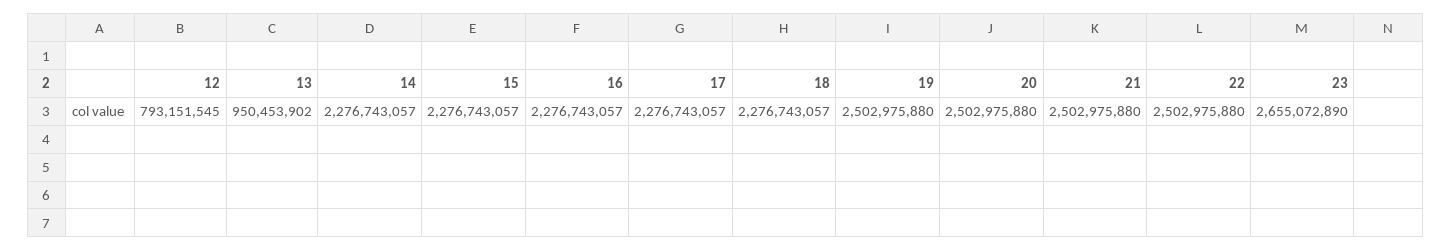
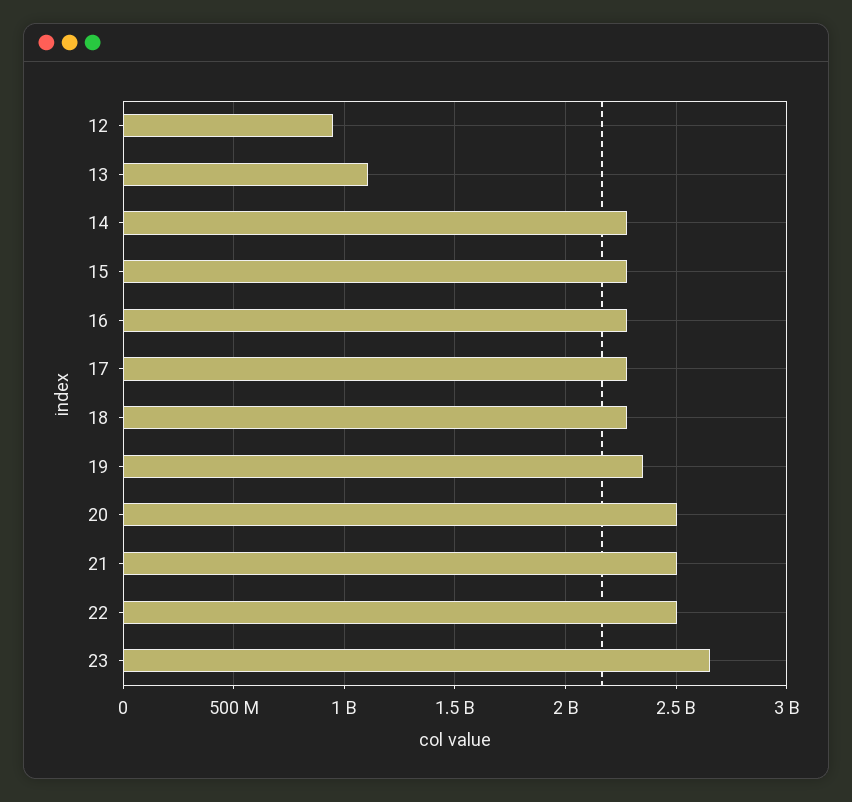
12: 793151545 -> 950000000
13: 950453902 -> 1100000000
19: 2502975880 -> 2350000000

